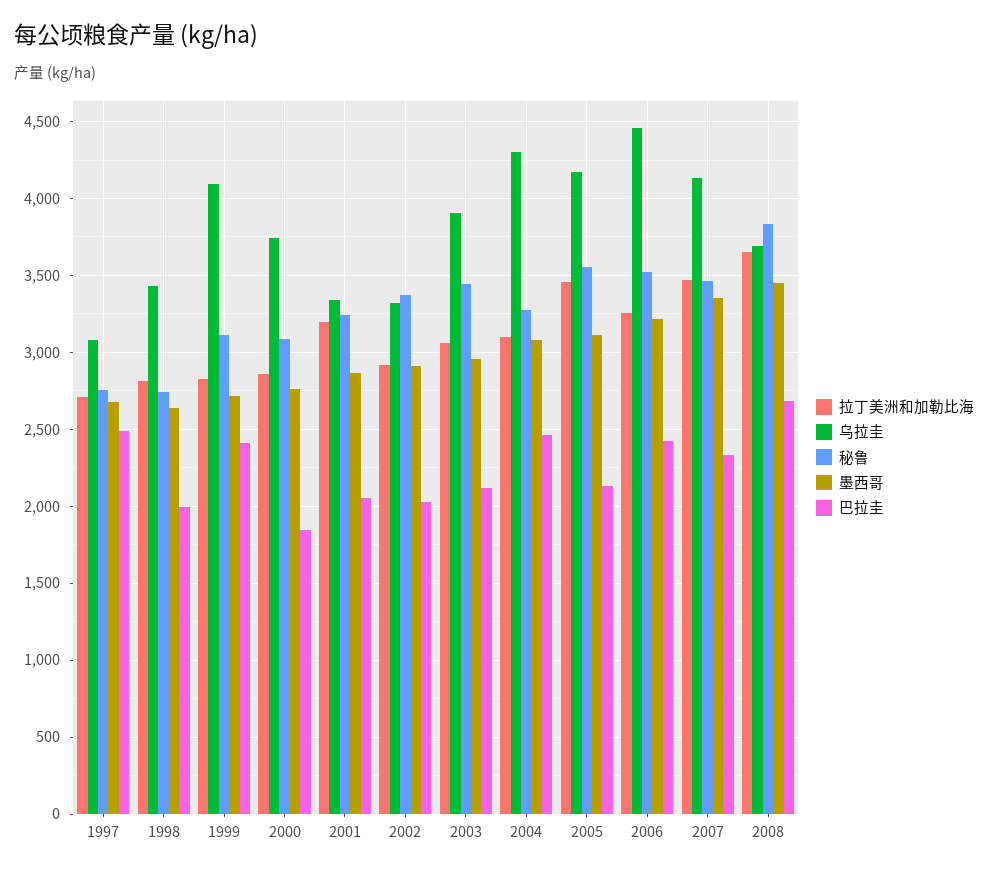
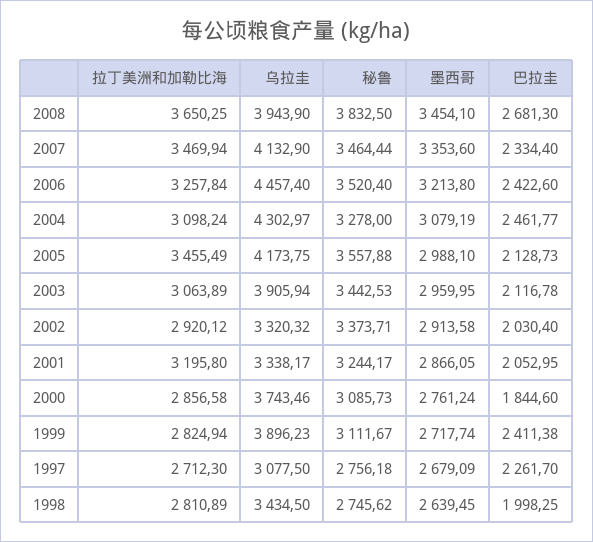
巴拉圭, 1997: 2500 -> 2261.7
乌拉圭, 1999: 4100 -> 3896.23
墨西哥, 2005: 3100 -> 2988.1
乌拉圭, 2008: 3700 -> 3943.9

